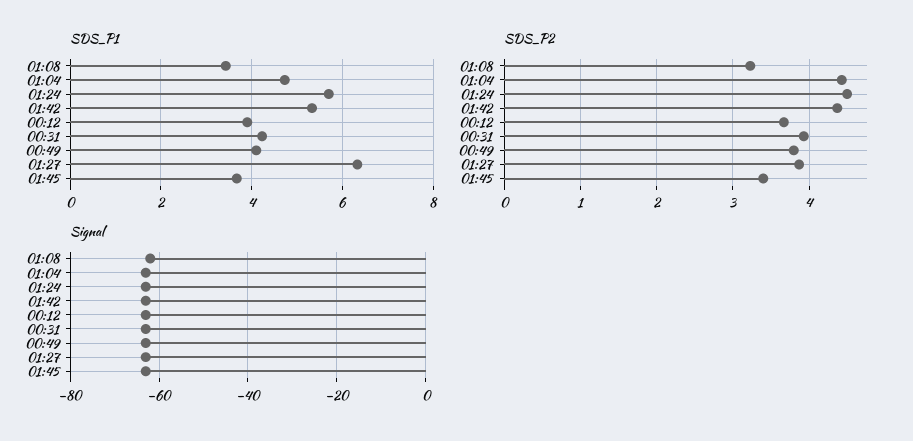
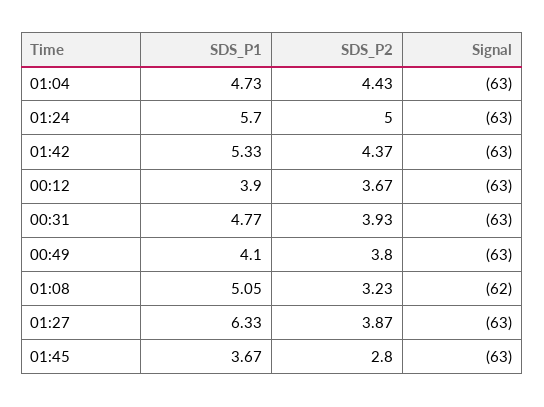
SDS_P1, 01:08: 3.4 -> 5.05
SDS_P1, 00:31: 4.2 -> 4.77
SDS_P2, 01:24: 4.5 -> 5
SDS_P2, 01:45: 3.4 -> 2.8

